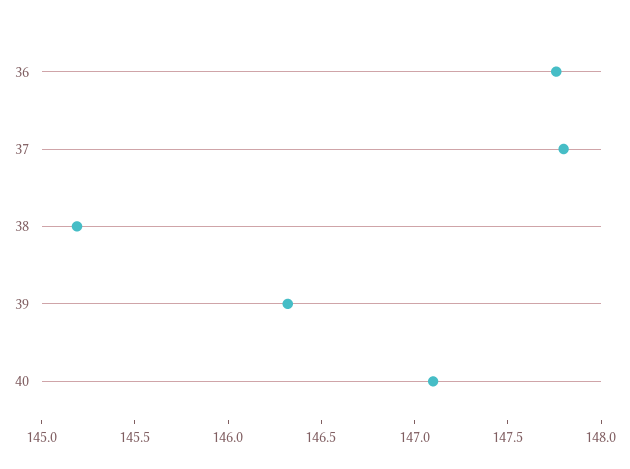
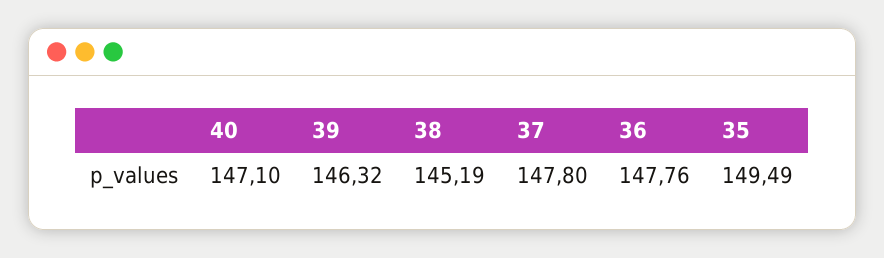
35: none -> 149.49

